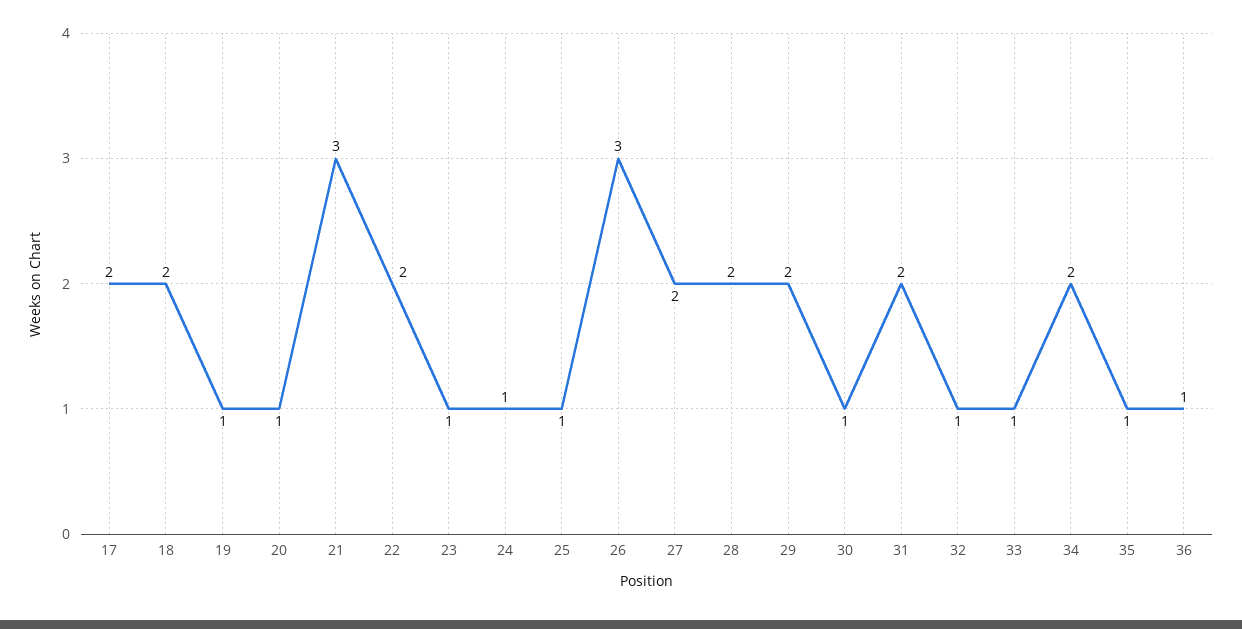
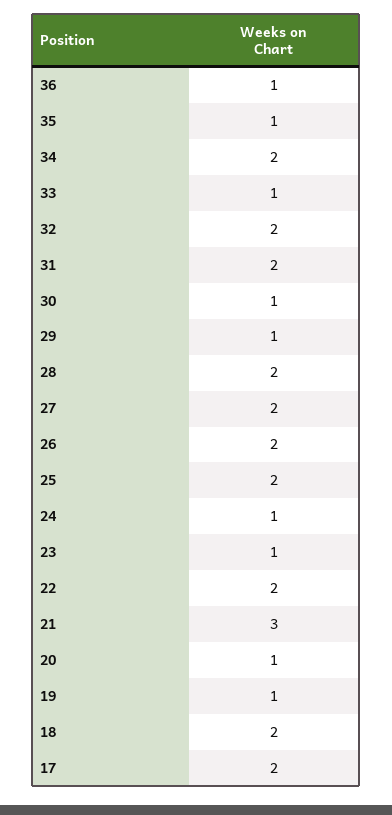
25: 1 -> 2
26: 3 -> 2
29: 2 -> 1
32: 1 -> 2

